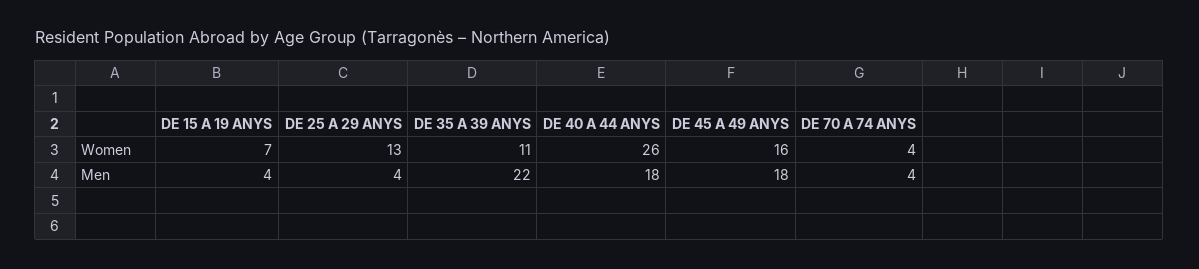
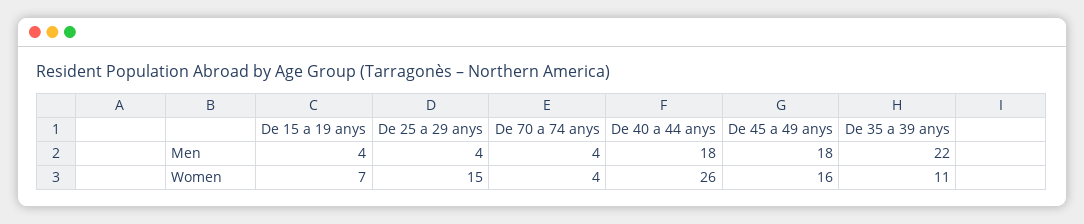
DE 25 A 29 ANYS, Women: 13 -> 15

